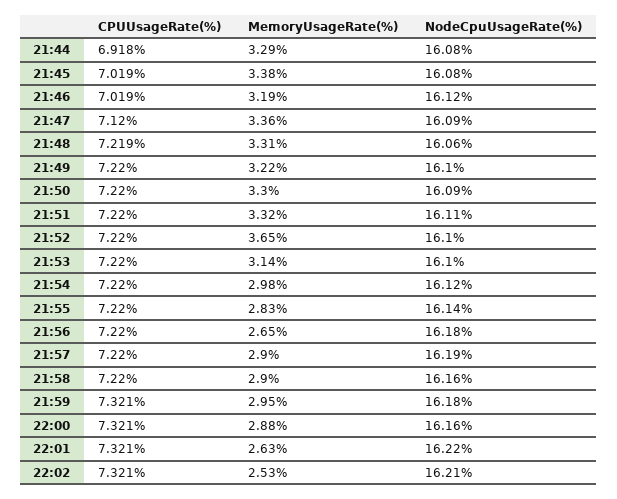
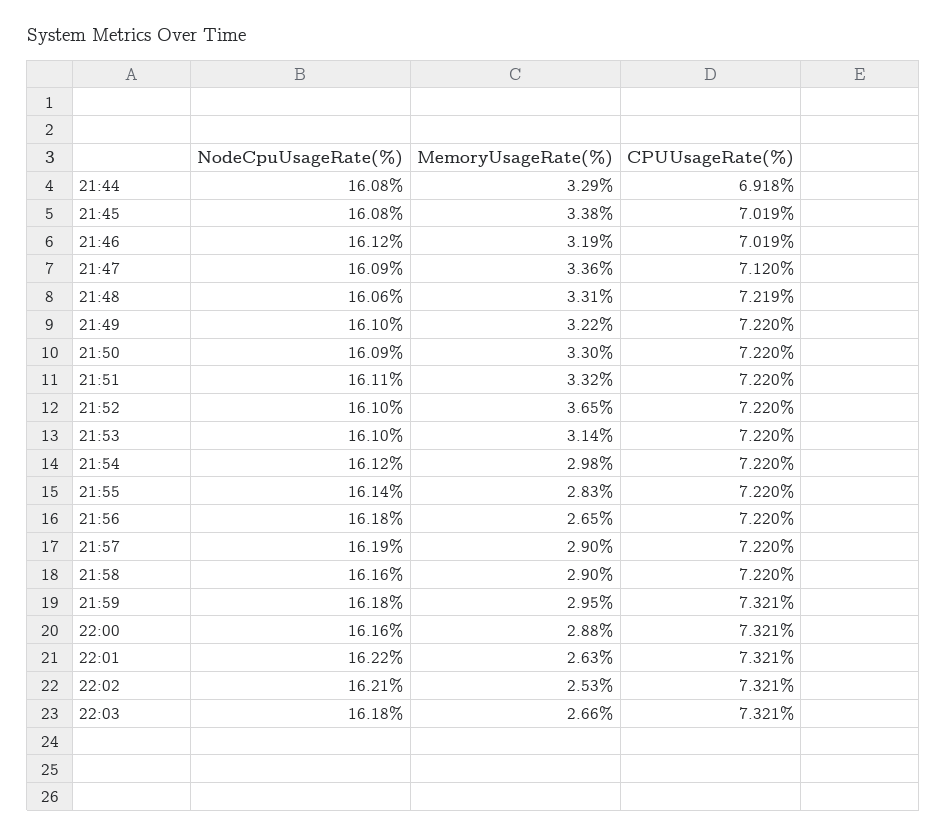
NodeCpuUsageRate(%), 22:03: none -> 16.18
MemoryUsageRate(%), 22:03: none -> 2.66
CPUUsageRate(%), 22:03: none -> 7.321

